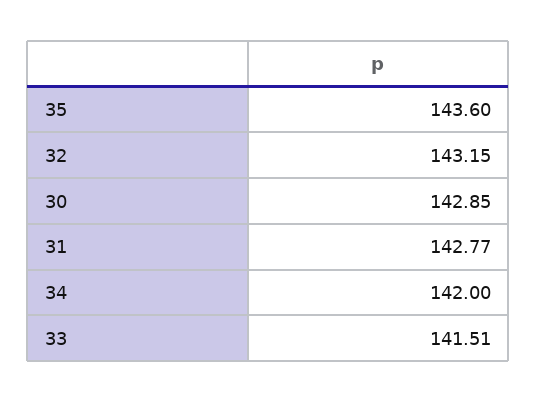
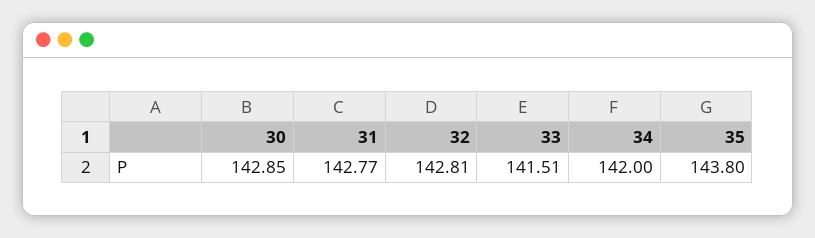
35: 143.6 -> 143.8
32: 143.15 -> 142.81

